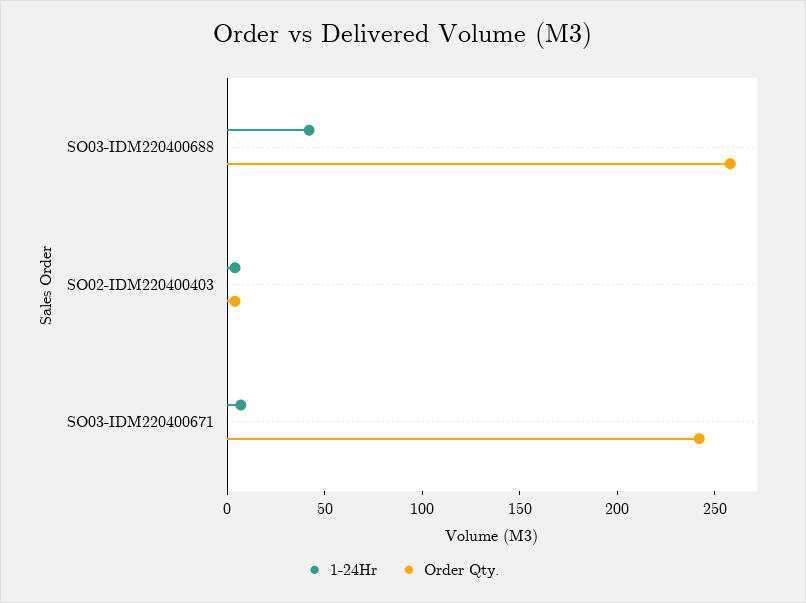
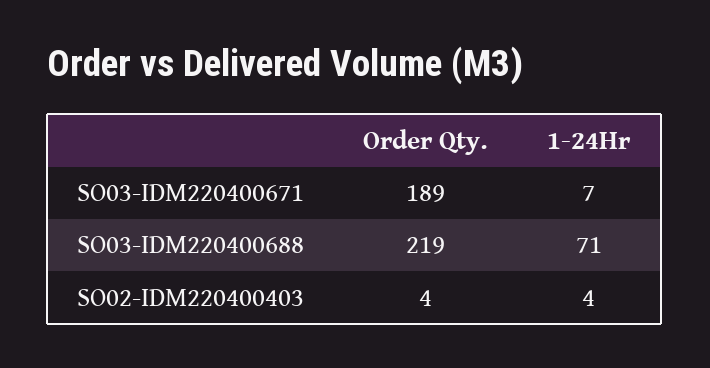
1-24Hr, SO03-IDM220400688: 40 -> 71
Order Qty., SO03-IDM220400688: 260 -> 219
Order Qty., SO03-IDM220400671: 240 -> 189

